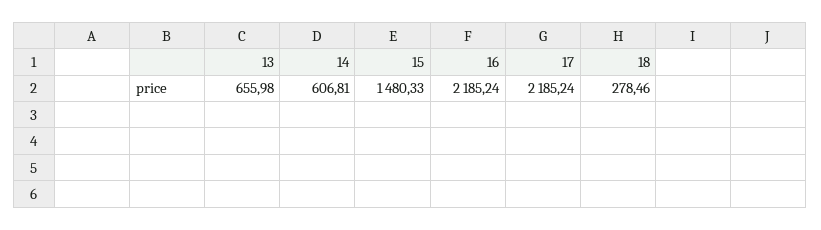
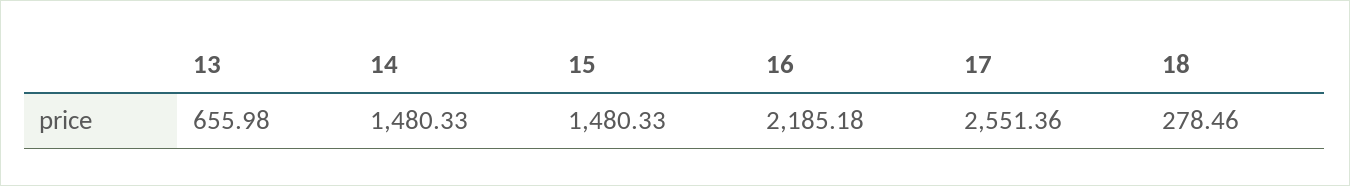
14: 606.81 -> 1480.33
16: 2185.24 -> 2185.18
17: 2185.24 -> 2551.36

